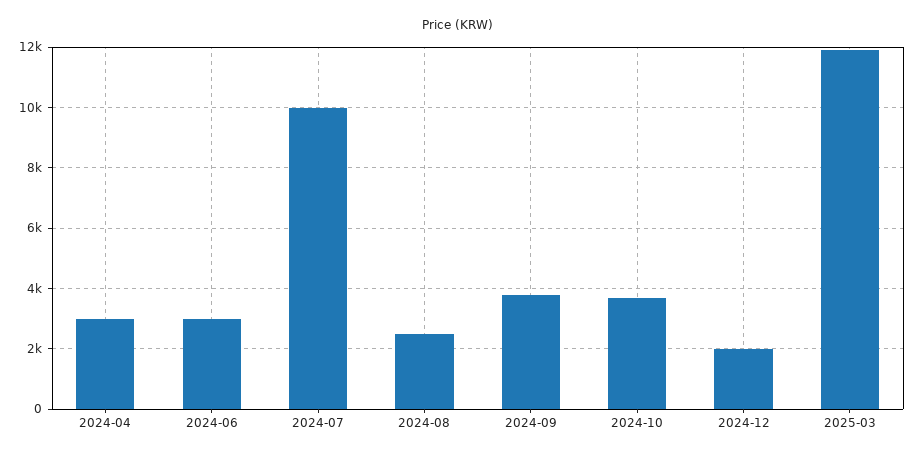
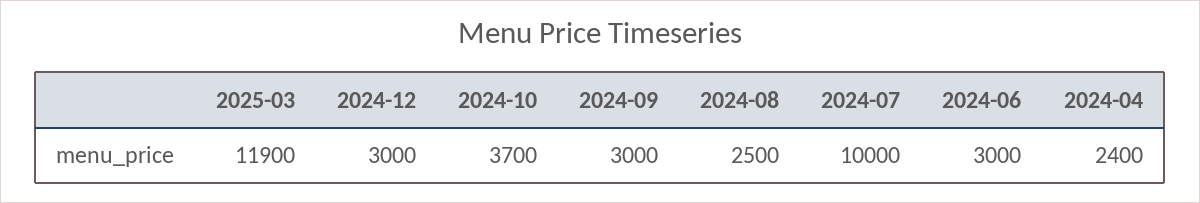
2024-04: 3000 -> 2400
2024-09: 3800 -> 3000
2024-12: 2000 -> 3000

